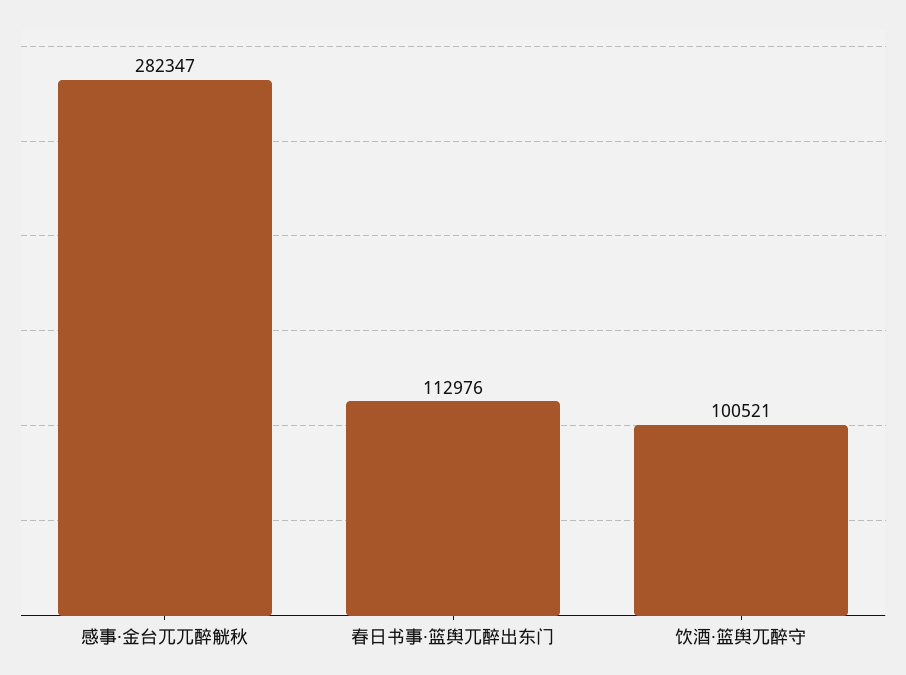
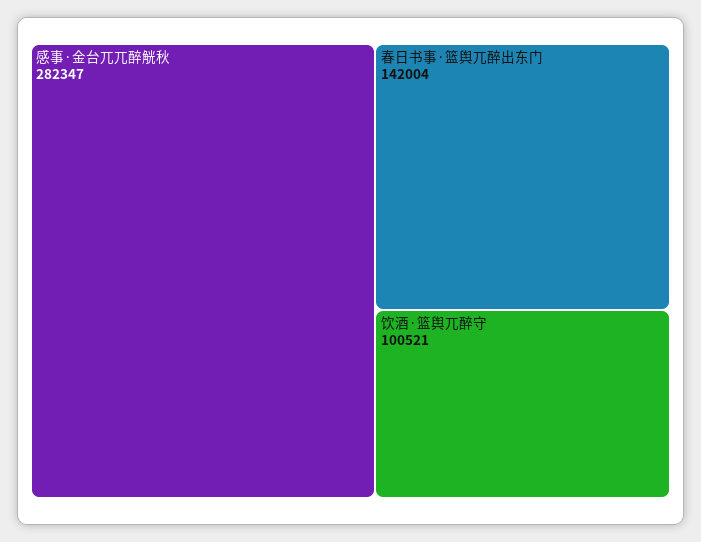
春日书事·篮舆兀醉出东门: 112976 -> 142004

